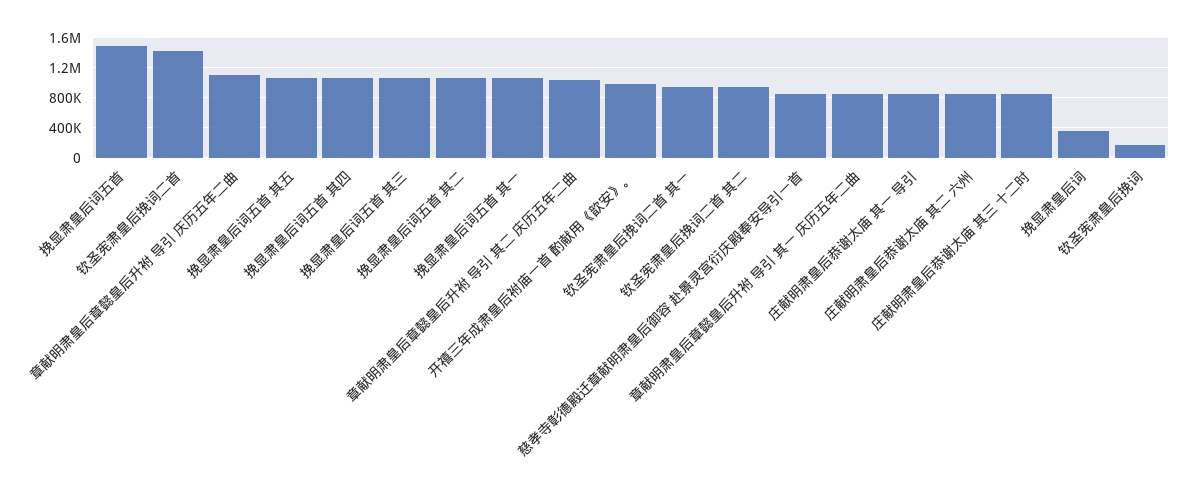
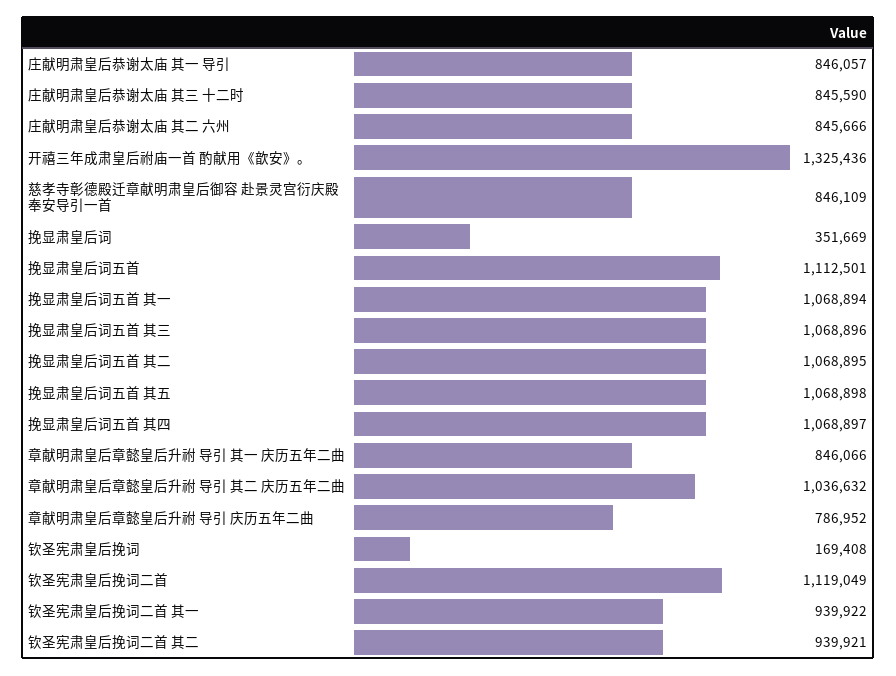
挽显肃皇后词五首: 1500000 -> 1112501
钦圣宪肃皇后挽词二首: 1400000 -> 1119049
章献明肃皇后章懿皇后升祔 导引 庆历五年二曲: 1100000 -> 786952
开禧三年成肃皇后祔庙一首 酌献用《歆安》。: 1000000 -> 1325436

